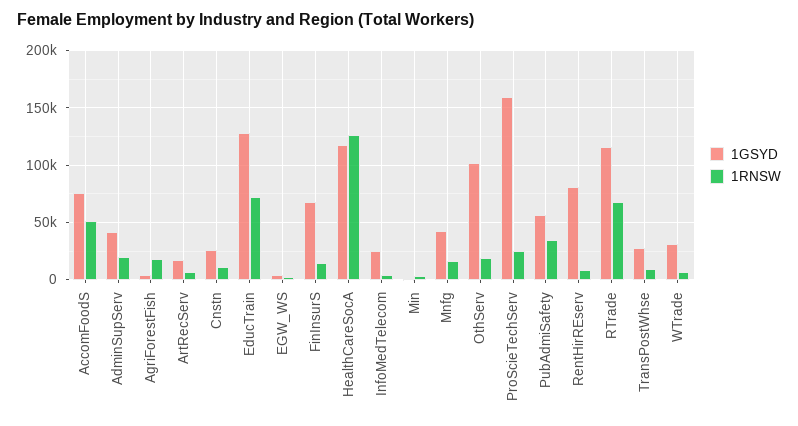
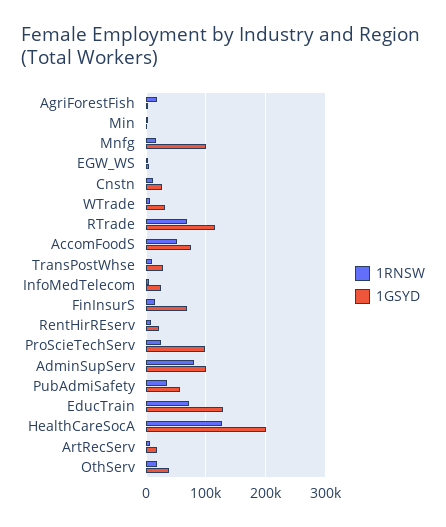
1GSYD, AdminSupServ: 40000 -> 100000
1RNSW, AdminSupServ: 20000 -> 80000
1GSYD, HealthCareSocA: 120000 -> 200000
1GSYD, Mnfg: 40000 -> 100000
1GSYD, OthServ: 100000 -> 40000
1GSYD, ProScieTechServ: 160000 -> 100000
1GSYD, RentHirREserv: 80000 -> 20000

